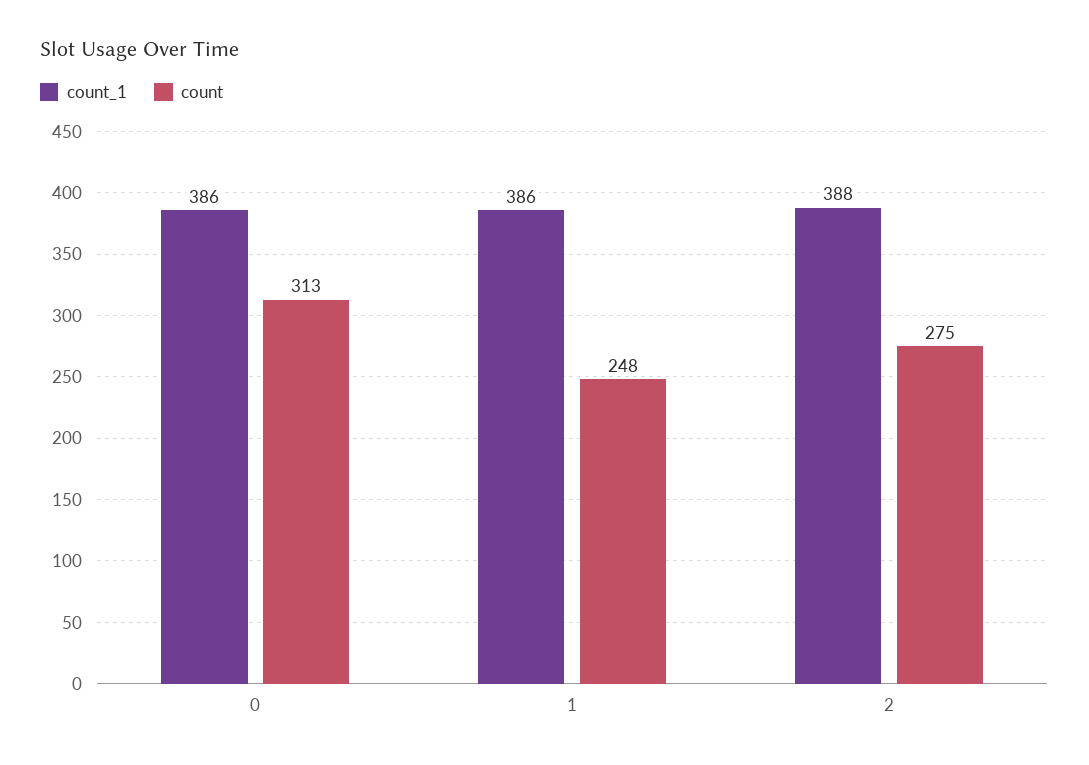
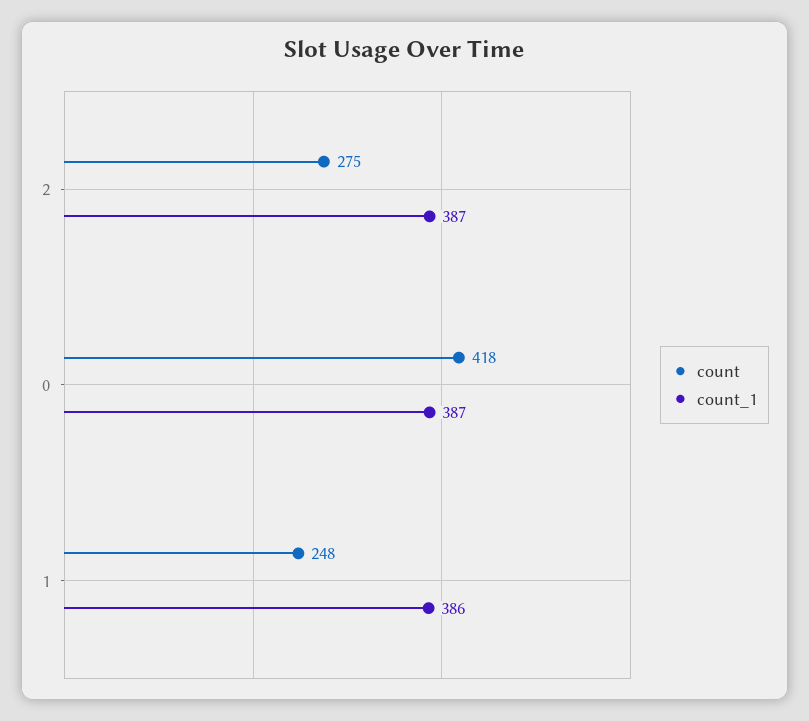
count_1, 0: 386 -> 387
count, 0: 313 -> 418
count_1, 2: 388 -> 387

